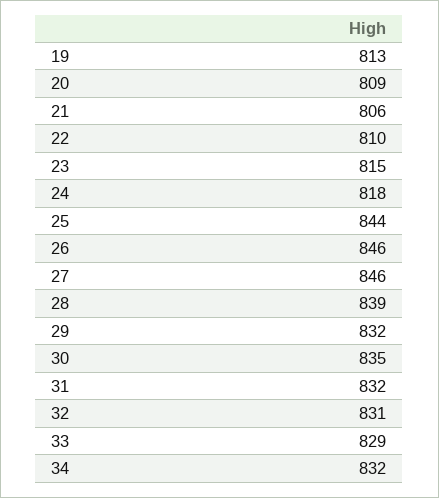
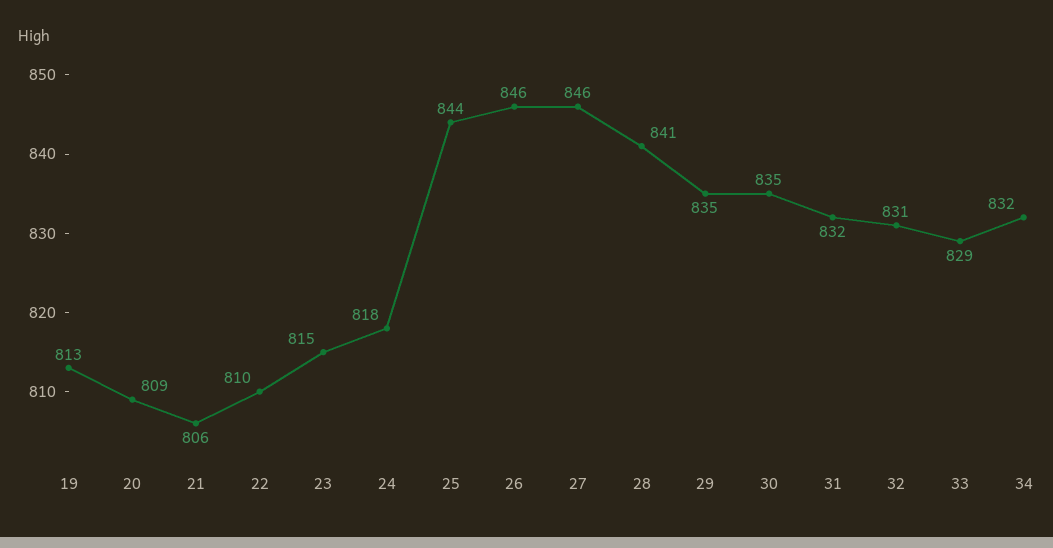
28: 839 -> 841
29: 832 -> 835

